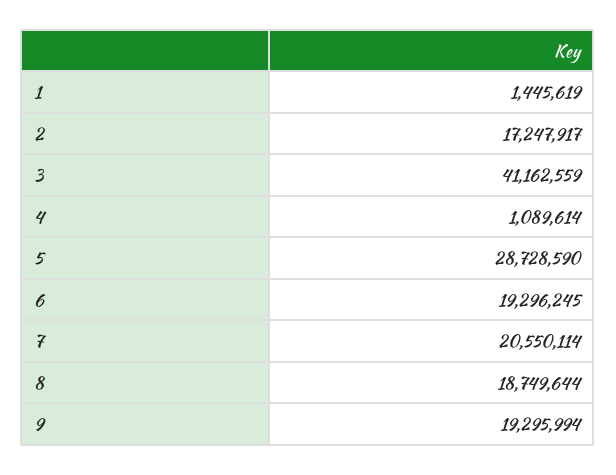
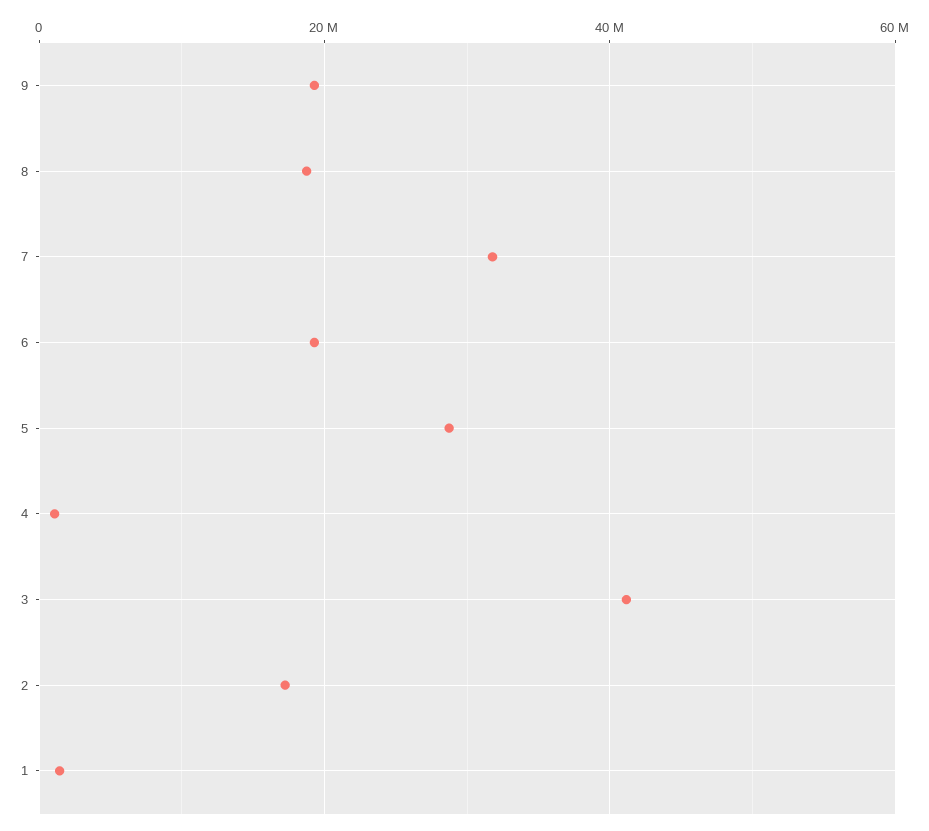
7: 20550114 -> 32000000

